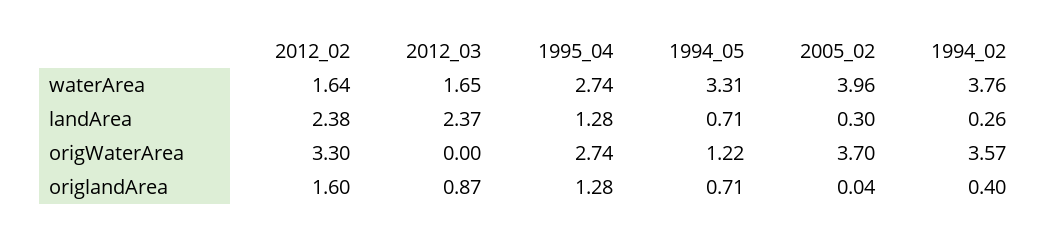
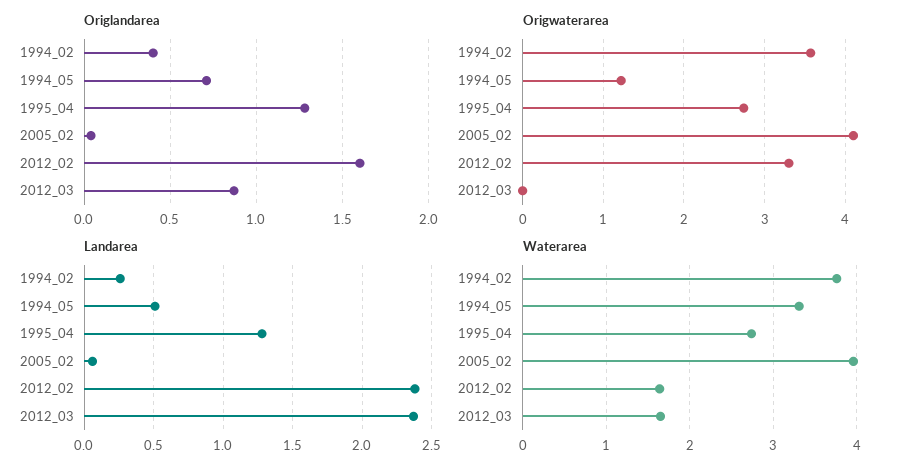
landArea, 1994_05: 0.71 -> 0.5
landArea, 2005_02: 0.3 -> 0.05
origWaterArea, 2005_02: 3.7 -> 4.1

